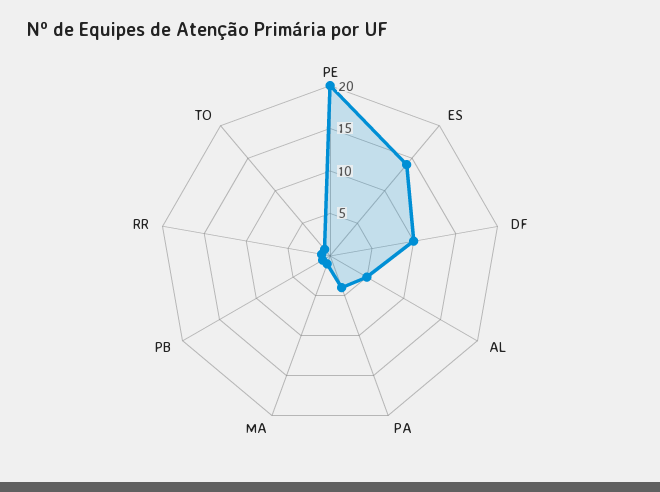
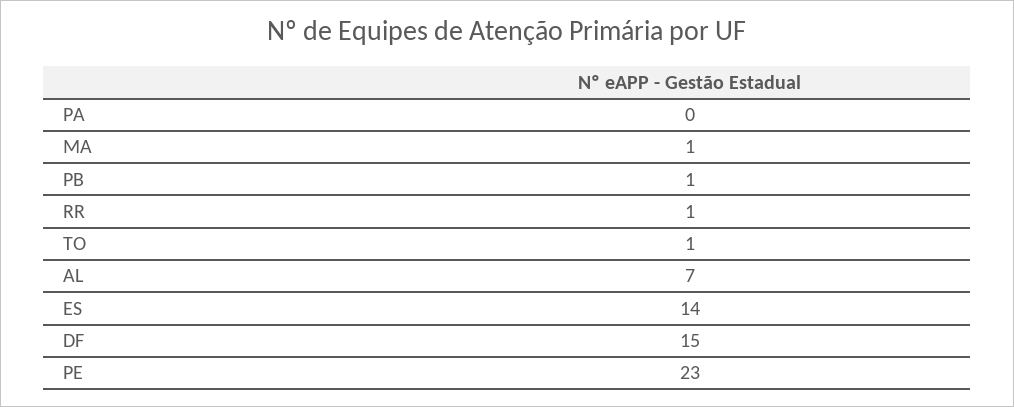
PE: 20 -> 23
DF: 10 -> 15
AL: 5 -> 7
PA: 4 -> 0

